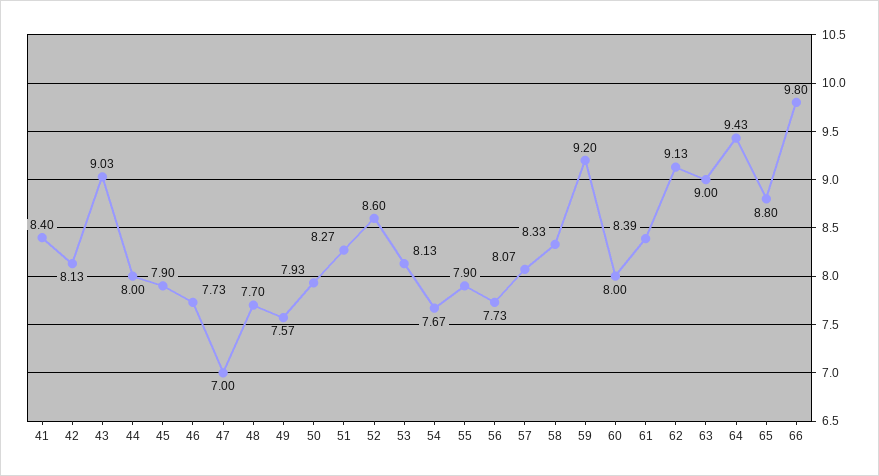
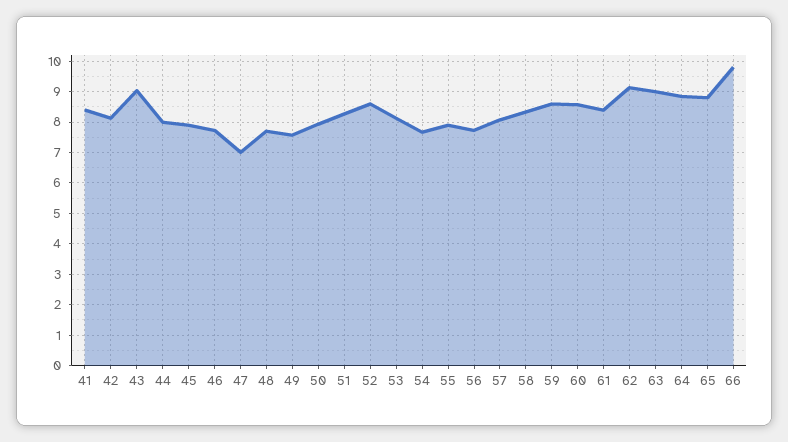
59: 9.2 -> 8.6
60: 8 -> 8.6
64: 9.43 -> 8.8

